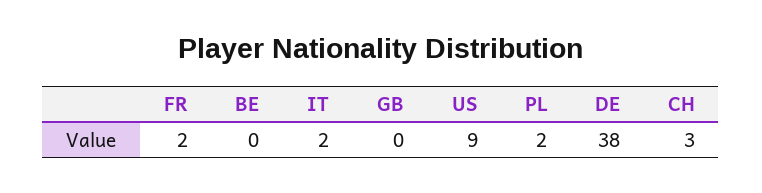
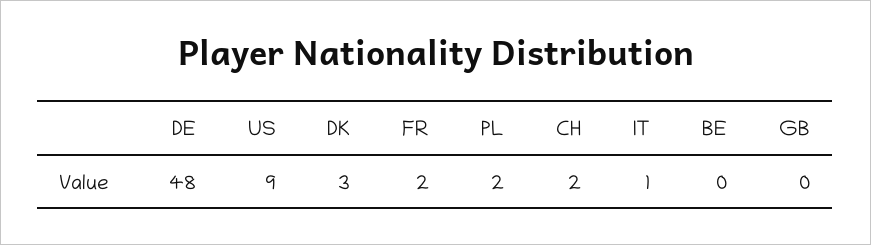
IT: 2 -> 1
DE: 38 -> 48
CH: 3 -> 2
DK: none -> 3

